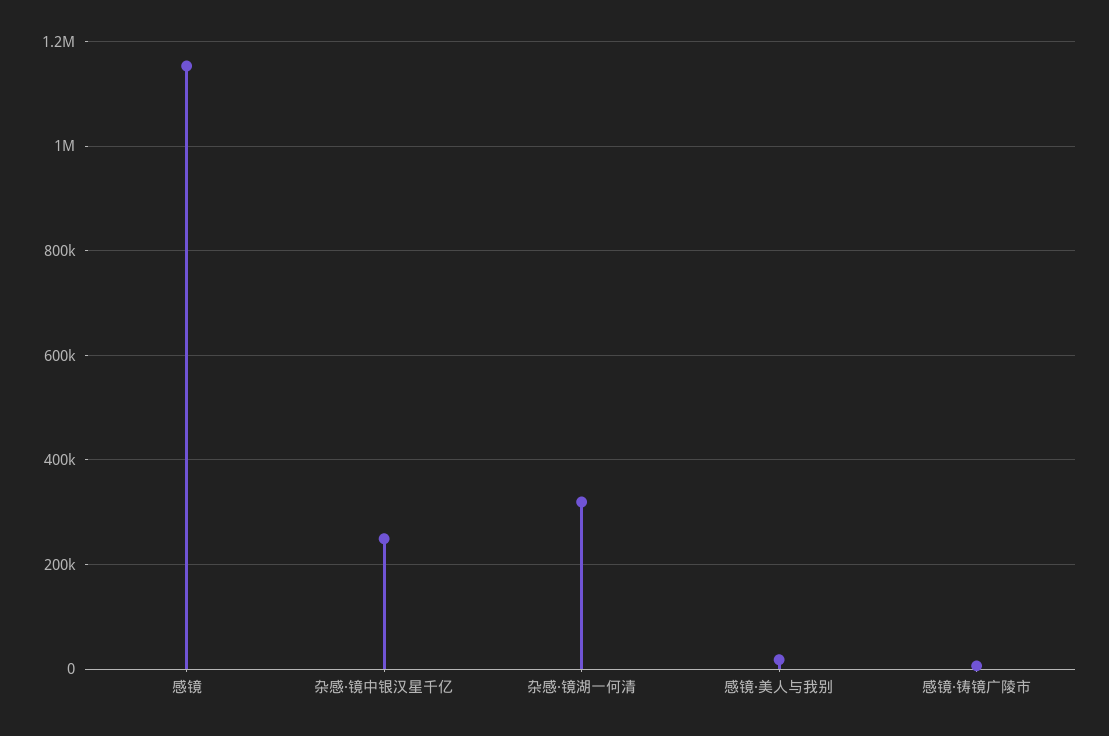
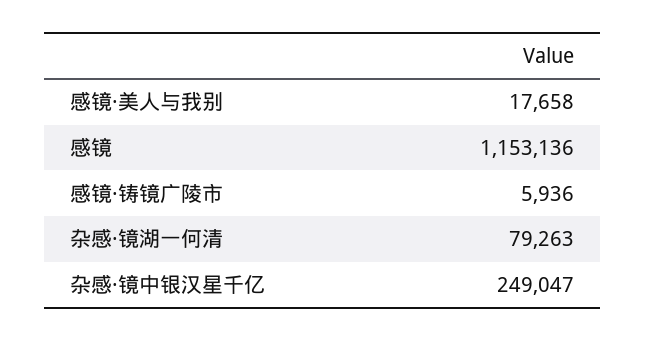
杂感·镜湖一何清: 320000 -> 79263

